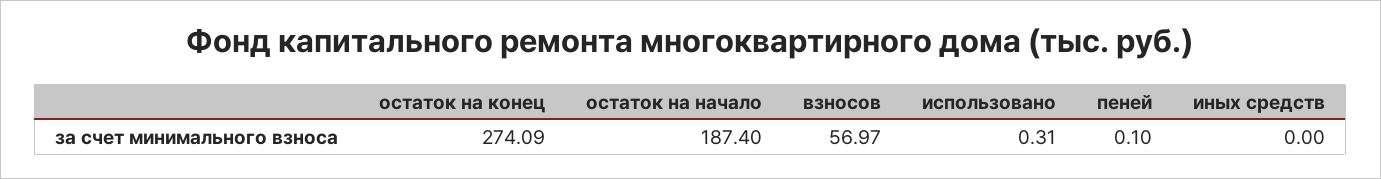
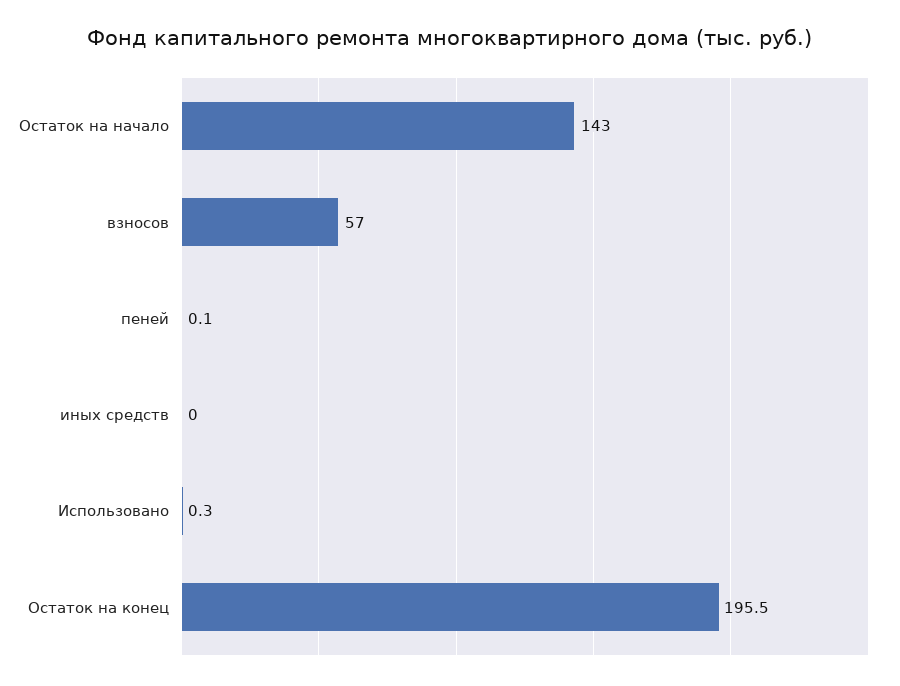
остаток на конец: 274.09 -> 195.5
остаток на начало: 187.4 -> 143

